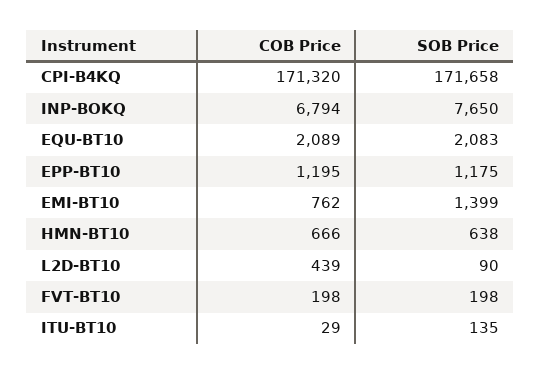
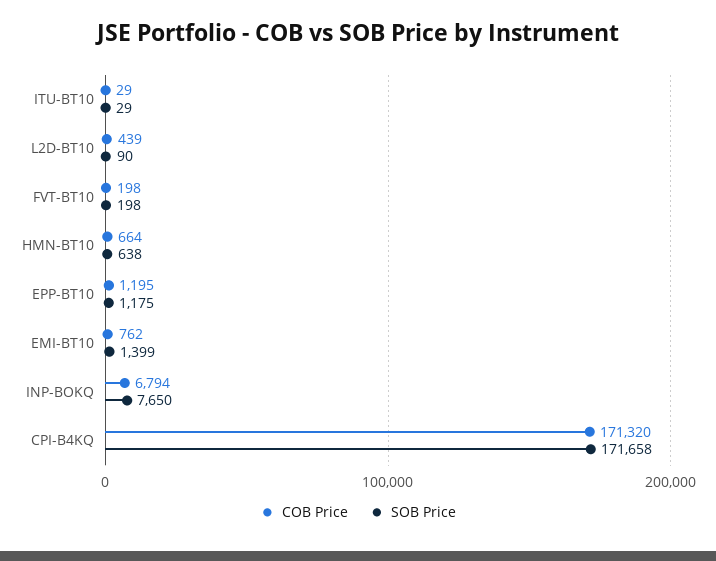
COB Price, EQU-BT10: 2089 -> none
SOB Price, EQU-BT10: 2083 -> none
COB Price, HMN-BT10: 666 -> 664
SOB Price, ITU-BT10: 135 -> 29

